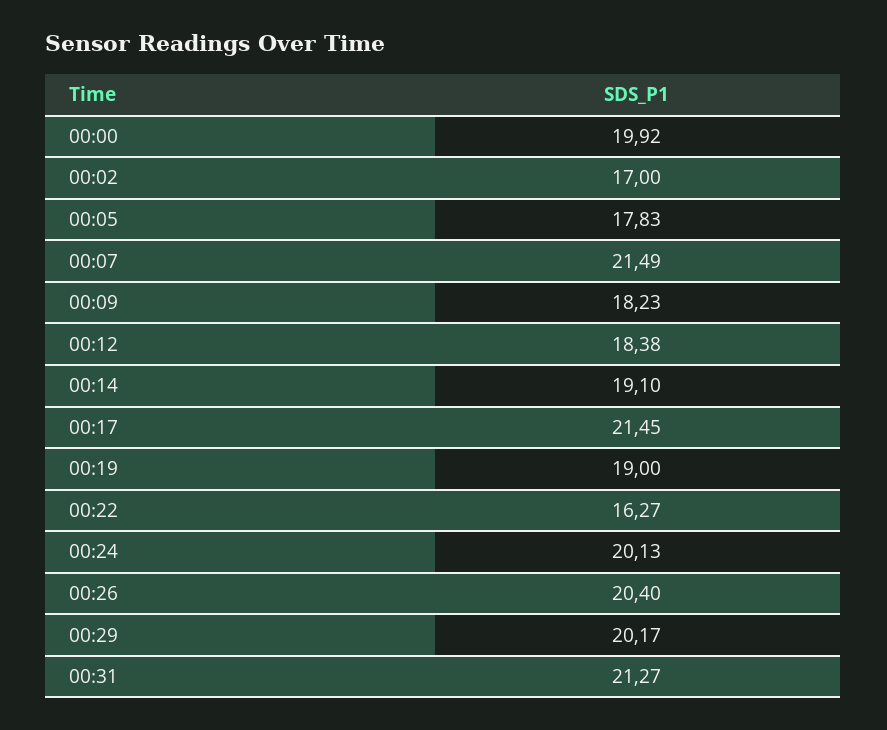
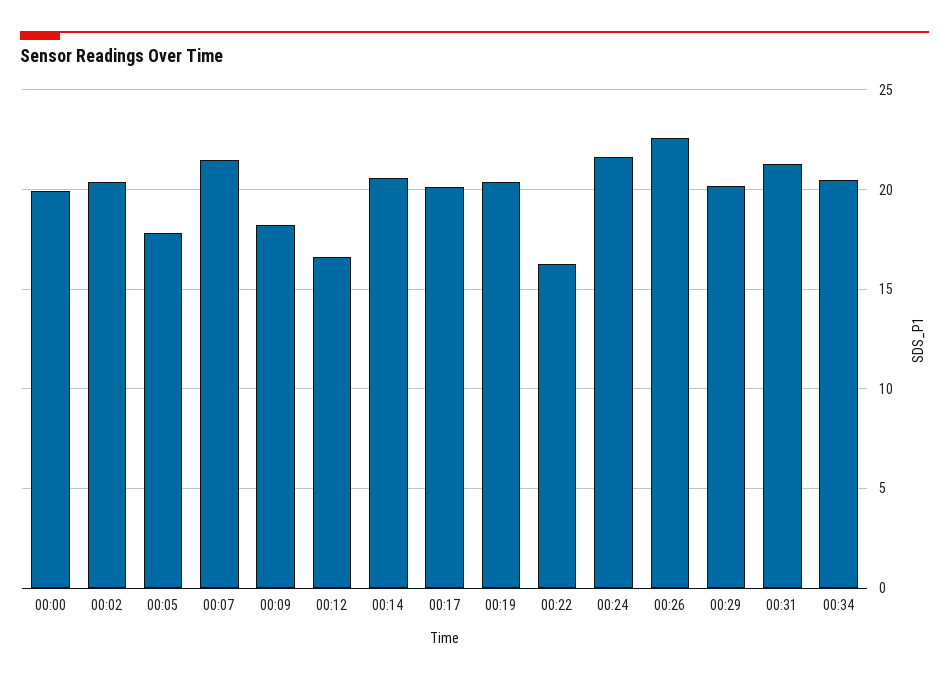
00:02: 17 -> 20.5
00:12: 18.38 -> 16.5
00:14: 19.1 -> 20.5
00:17: 21.45 -> 20
00:19: 19 -> 20.5
00:24: 20.13 -> 21.5
00:26: 20.4 -> 22.5
00:34: none -> 20.5

